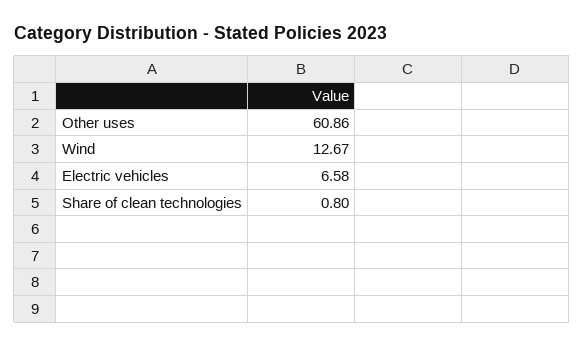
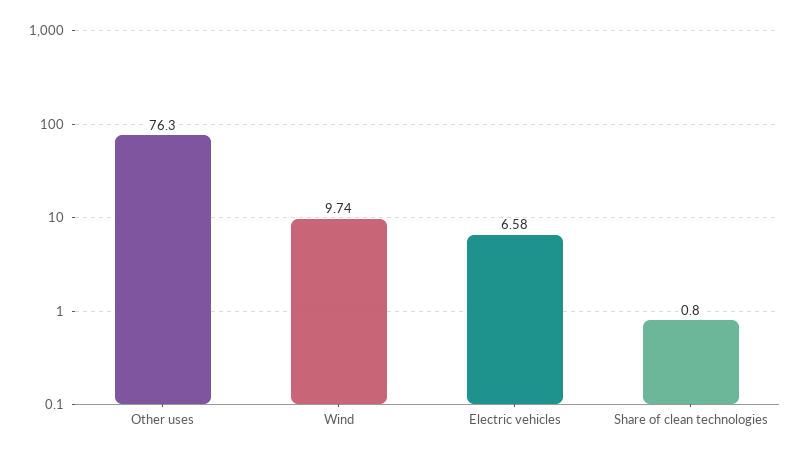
Other uses: 60.86 -> 76.3
Wind: 12.67 -> 9.74

